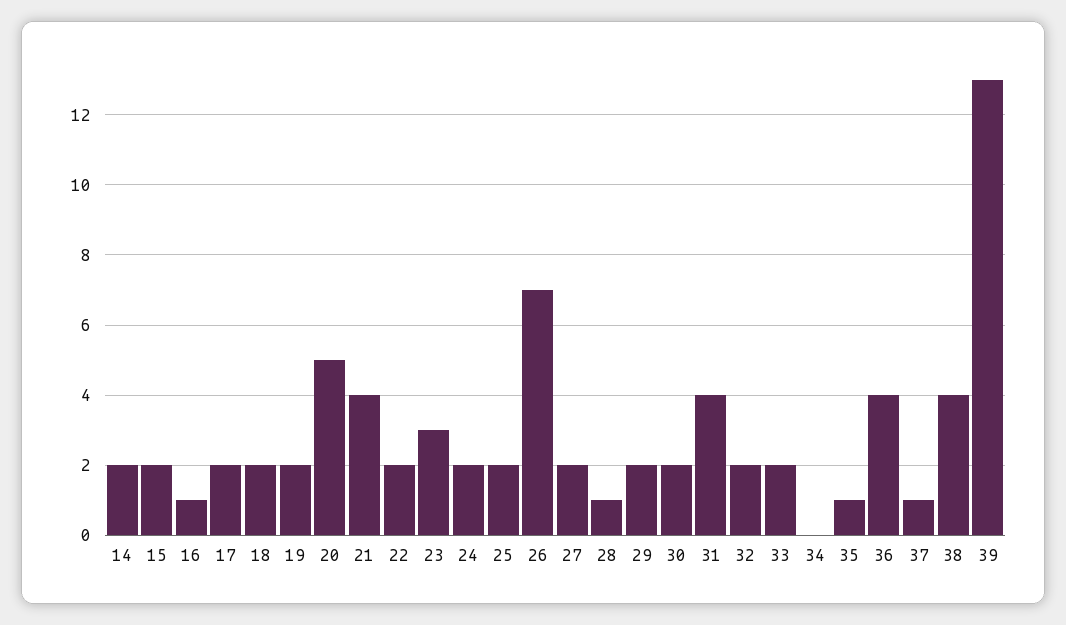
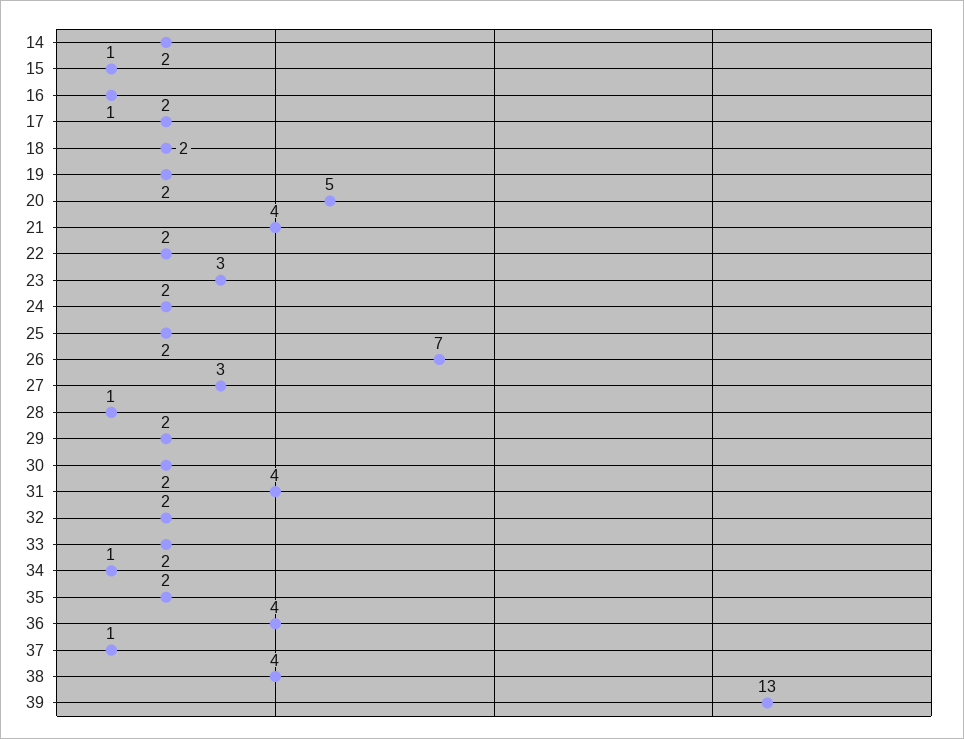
15: 2 -> 1
27: 2 -> 3
34: 0 -> 1
35: 1 -> 2

